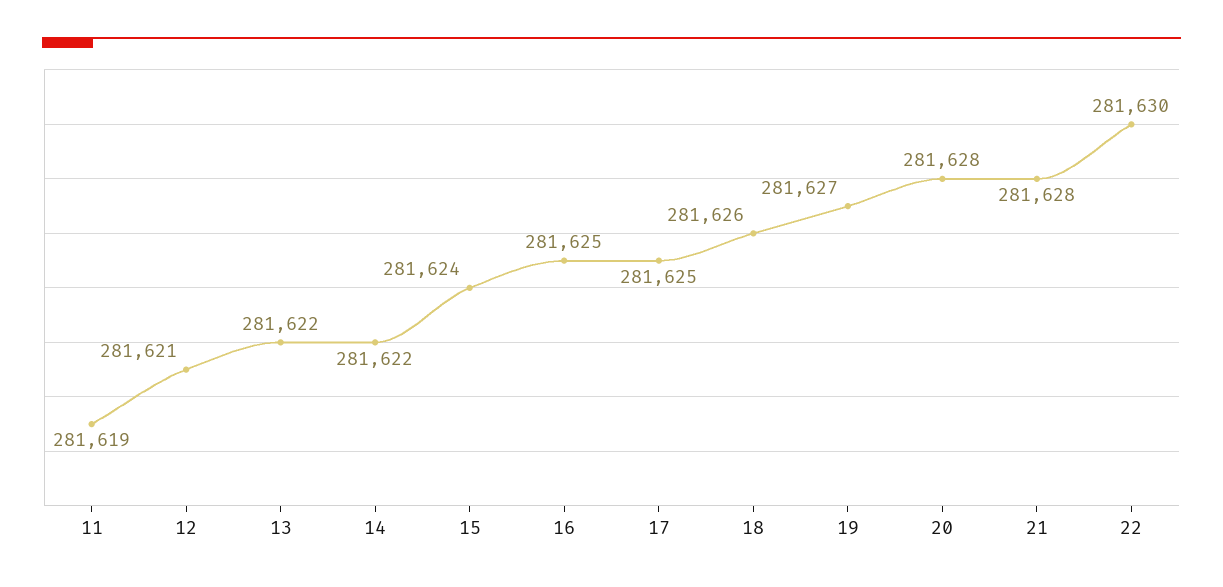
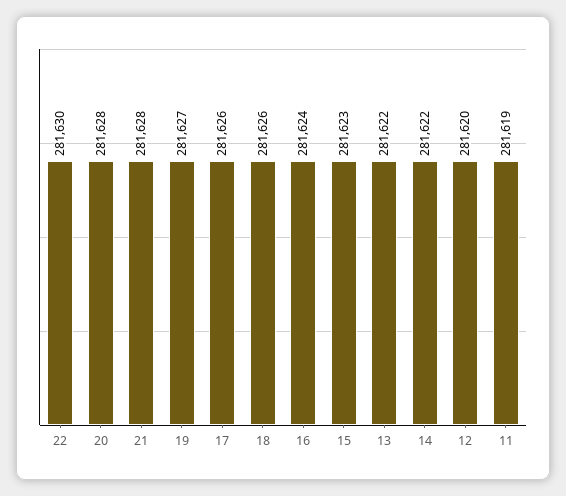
12: 281621 -> 281620
15: 281624 -> 281623
16: 281625 -> 281624
17: 281625 -> 281626

